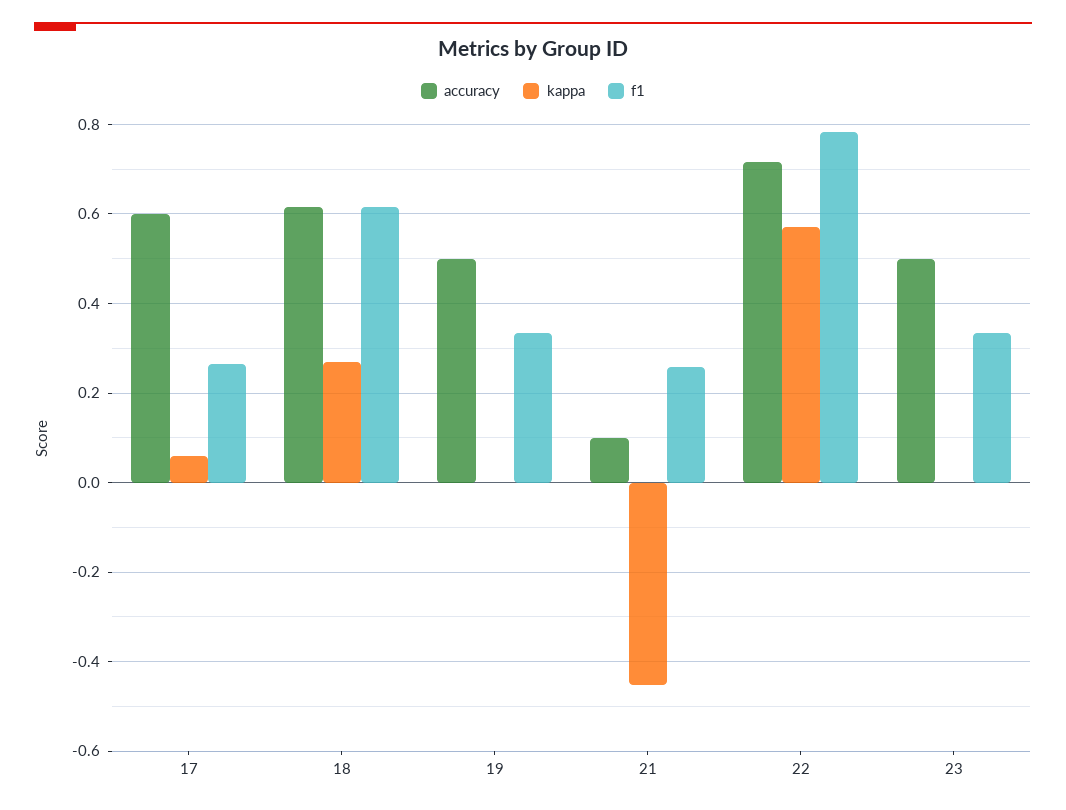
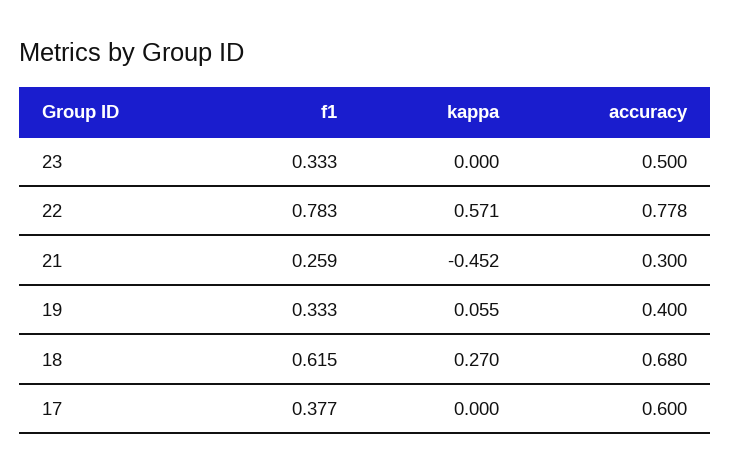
kappa, 17: 0.06 -> 0
f1, 17: 0.26 -> 0.377
accuracy, 18: 0.62 -> 0.68
accuracy, 19: 0.5 -> 0.4
kappa, 19: 0 -> 0.055
accuracy, 21: 0.1 -> 0.3
accuracy, 22: 0.72 -> 0.778

